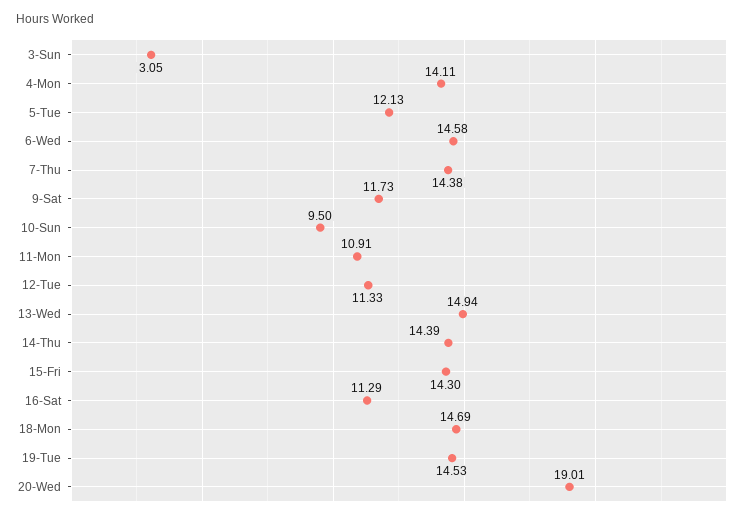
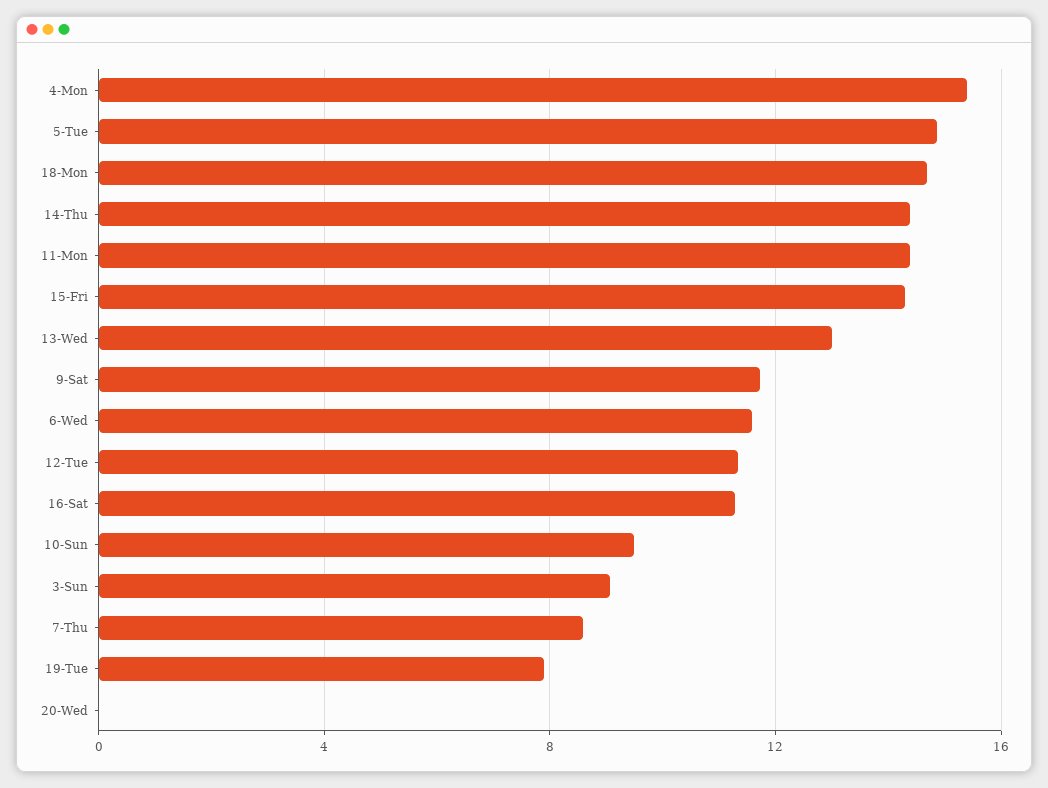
3-Sun: 3.05 -> 9
4-Mon: 14.11 -> 15.5
5-Tue: 12.13 -> 15
6-Wed: 14.58 -> 11.5
7-Thu: 14.38 -> 8.5
11-Mon: 10.91 -> 14.5
13-Wed: 14.94 -> 13
19-Tue: 14.53 -> 8
20-Wed: 19.01 -> 0

